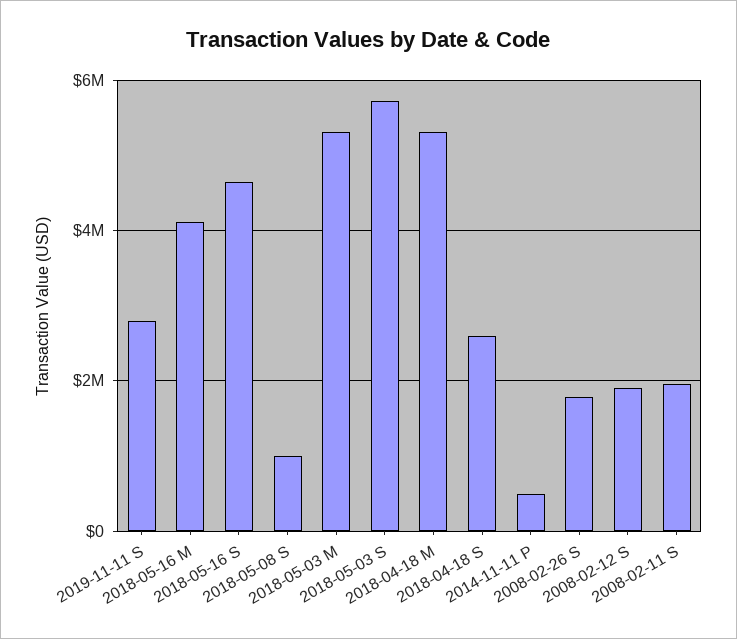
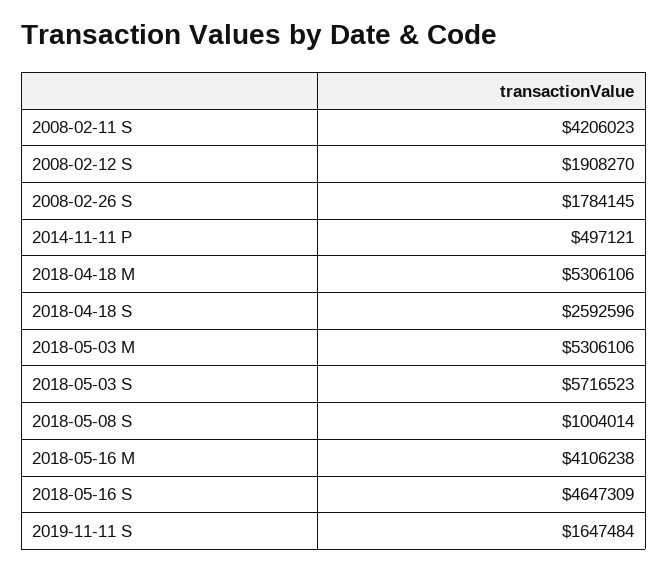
2019-11-11 S: 2800000 -> 1647484
2008-02-11 S: 2000000 -> 4206023

